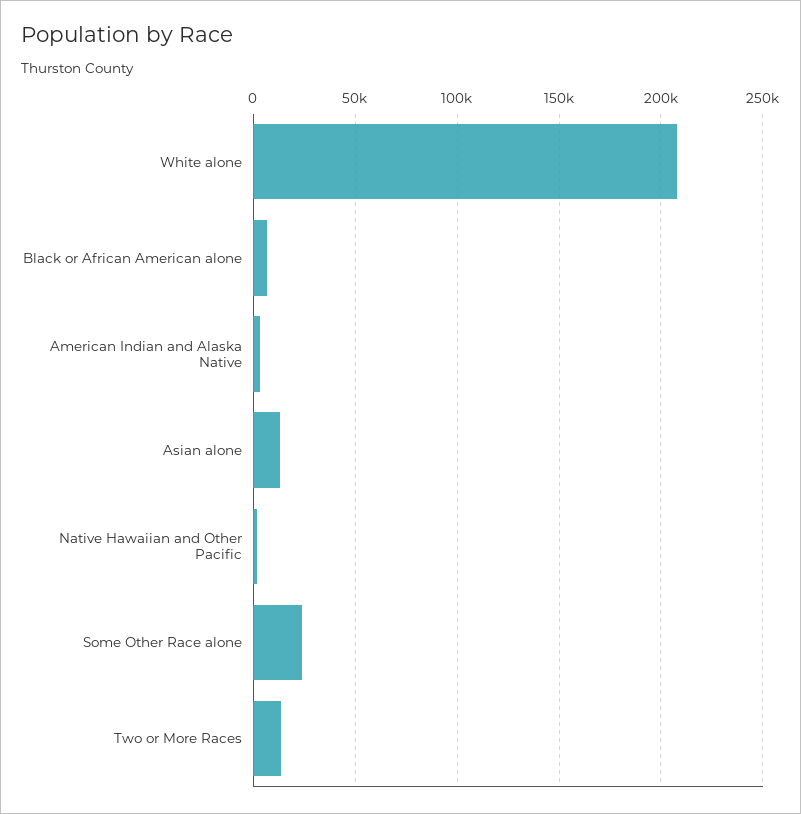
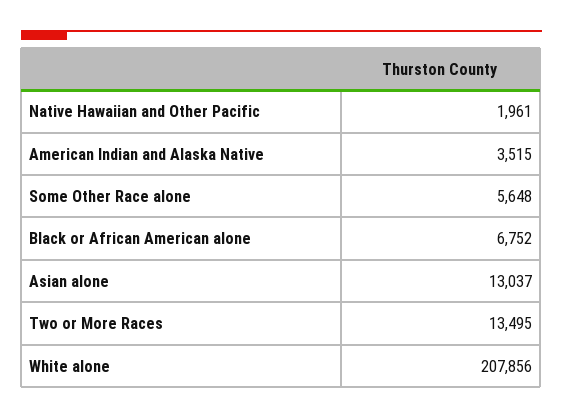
Some Other Race alone: 25000 -> 5648

